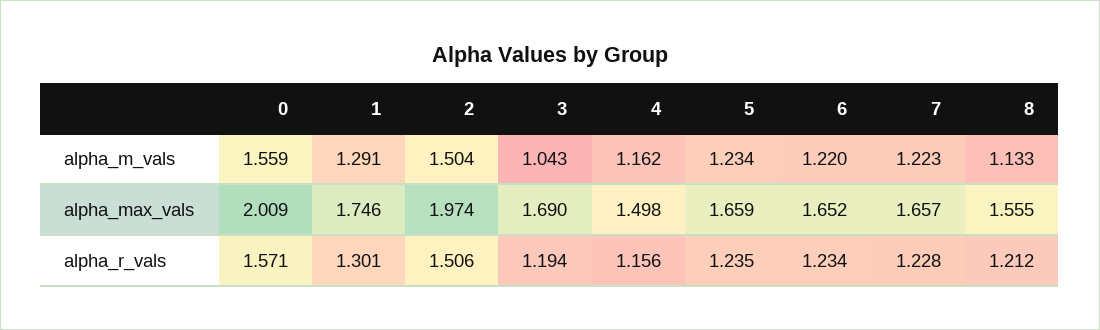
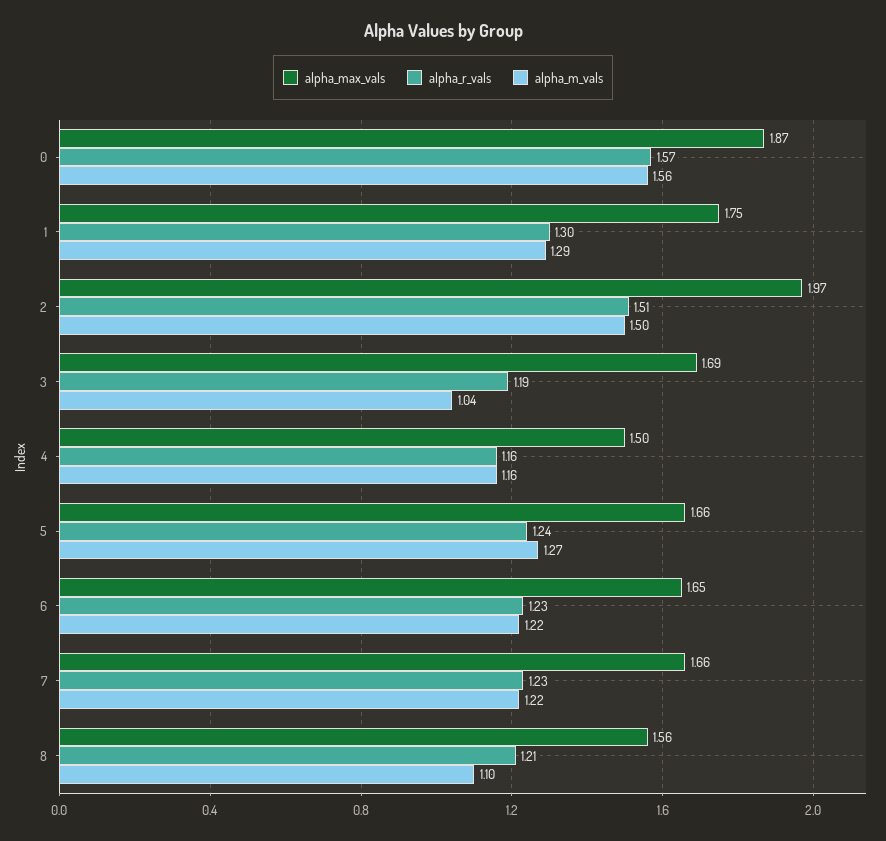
alpha_m_vals, 5: 1.234 -> 1.27
alpha_m_vals, 8: 1.133 -> 1.1
alpha_max_vals, 0: 2.009 -> 1.87

